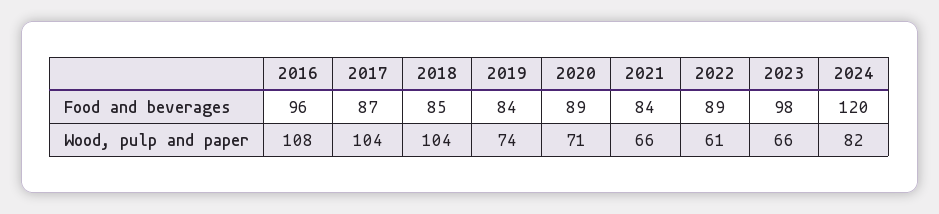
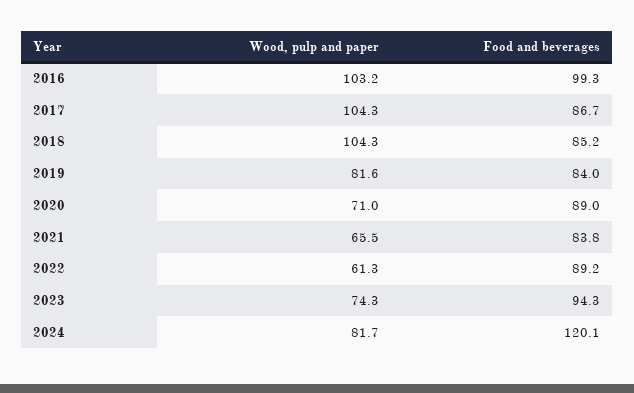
2016, Food and beverages: 96 -> 99.3
2023, Food and beverages: 98 -> 94.3
2016, Wood, pulp and paper: 108 -> 103.2
2019, Wood, pulp and paper: 74 -> 81.6
2023, Wood, pulp and paper: 66 -> 74.3

